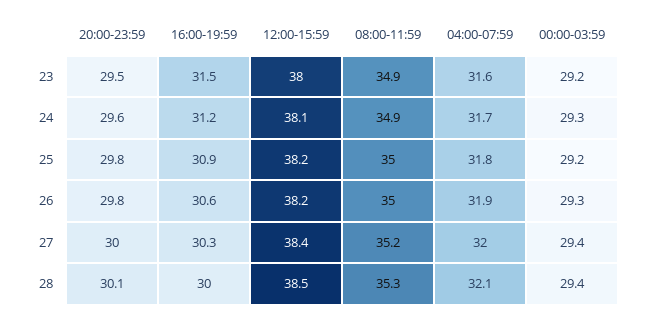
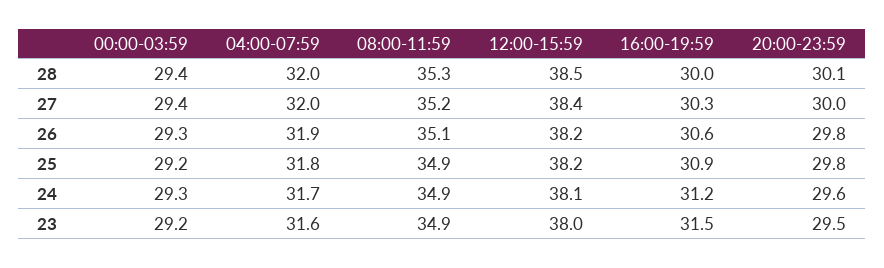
08:00-11:59, 25: 35 -> 34.9
08:00-11:59, 26: 35 -> 35.1
04:00-07:59, 28: 32.1 -> 32

